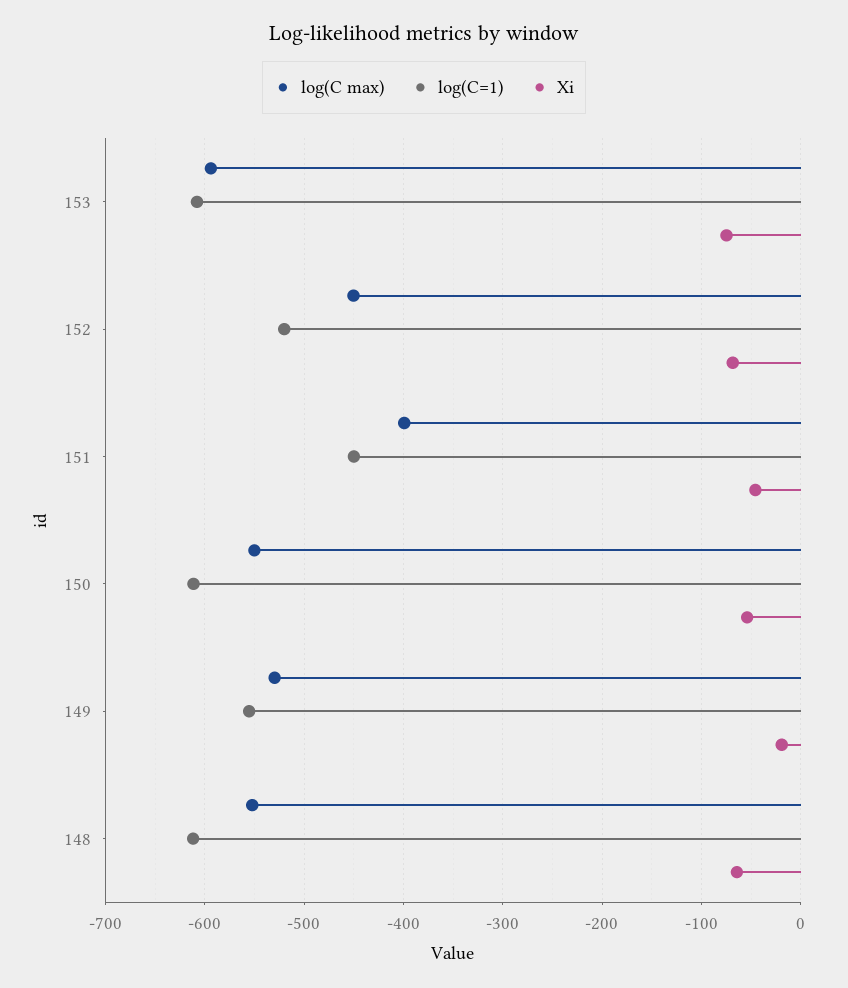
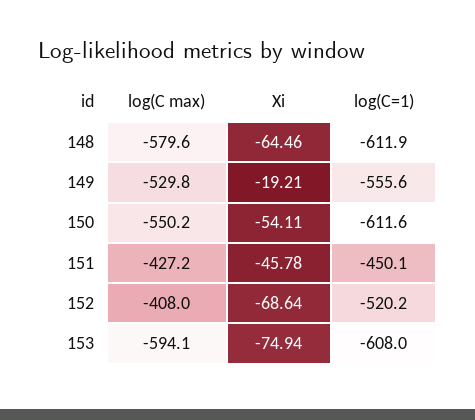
log(C max), 152: -450 -> -408
log(C max), 151: -400 -> -427.2
log(C max), 148: -550 -> -579.6

